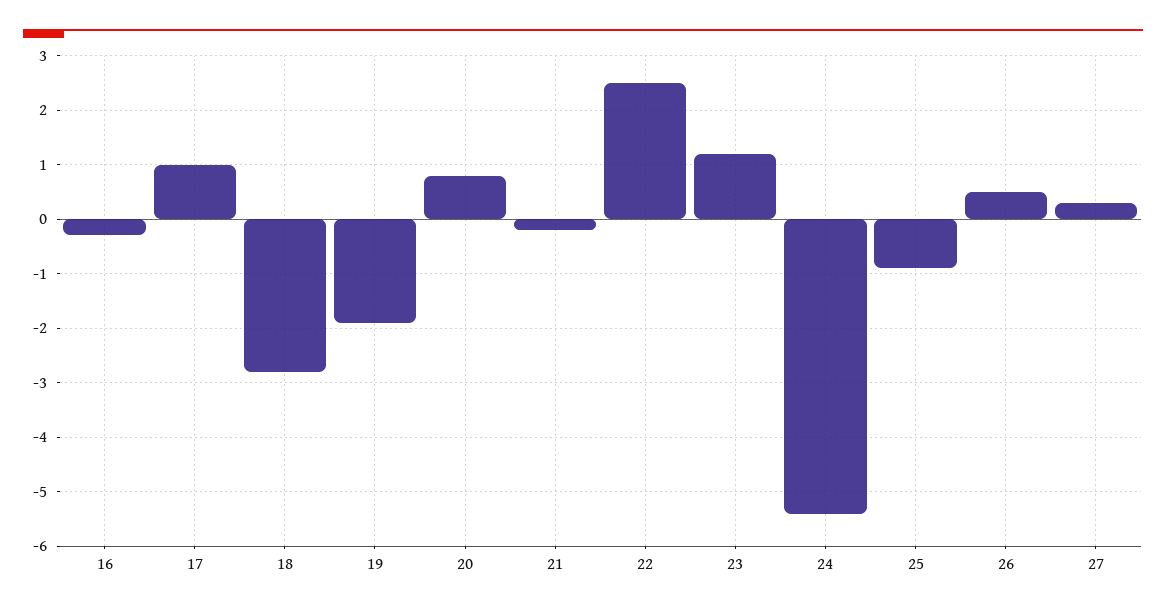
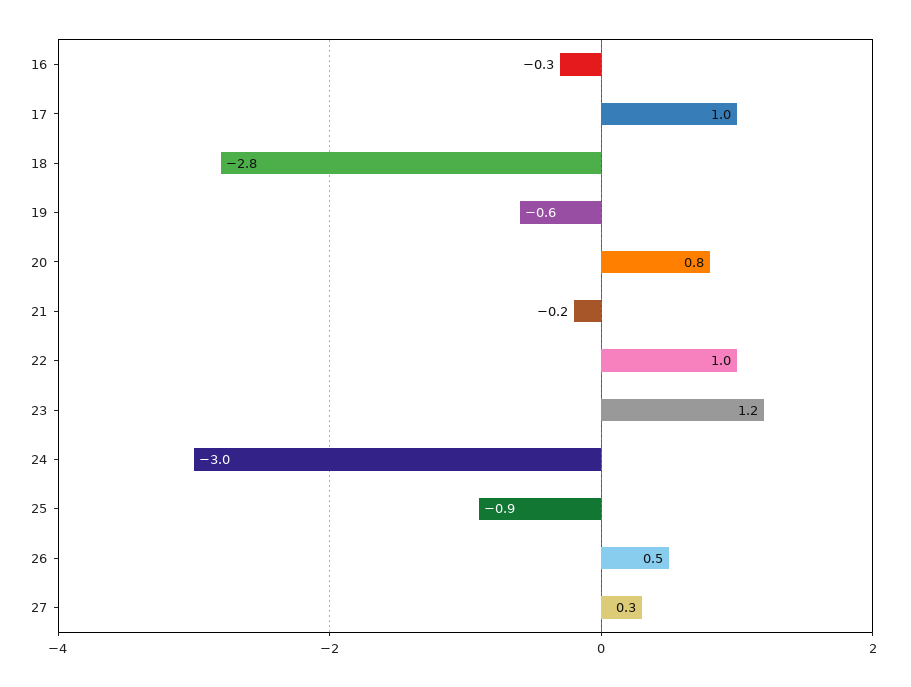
19: -2 -> -0.6
22: 2.5 -> 1
24: -5.5 -> -3

